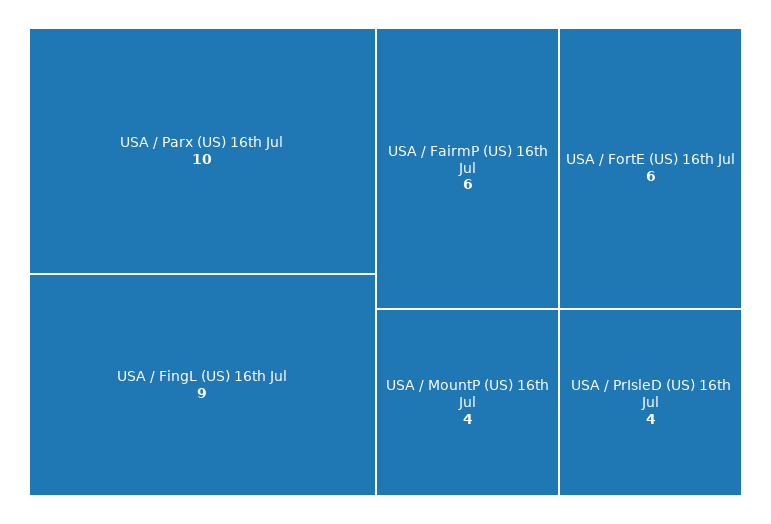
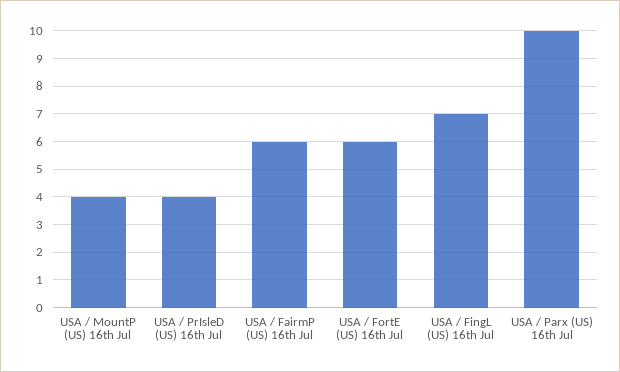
USA / FingL (US) 16th Jul: 9 -> 7

